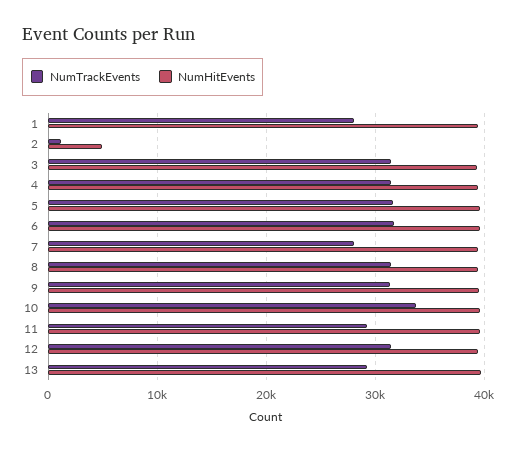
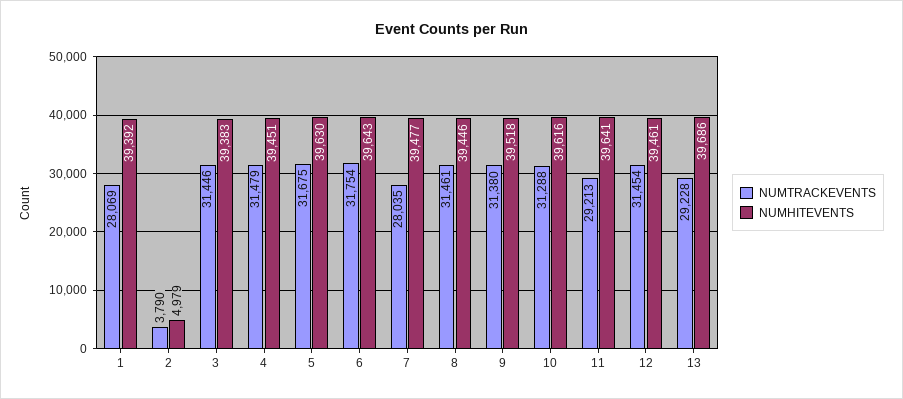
NumTrackEvents, 2: 1000 -> 3790
NumTrackEvents, 10: 34000 -> 31288

